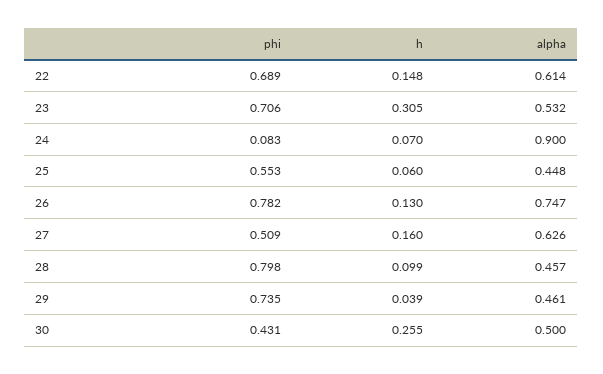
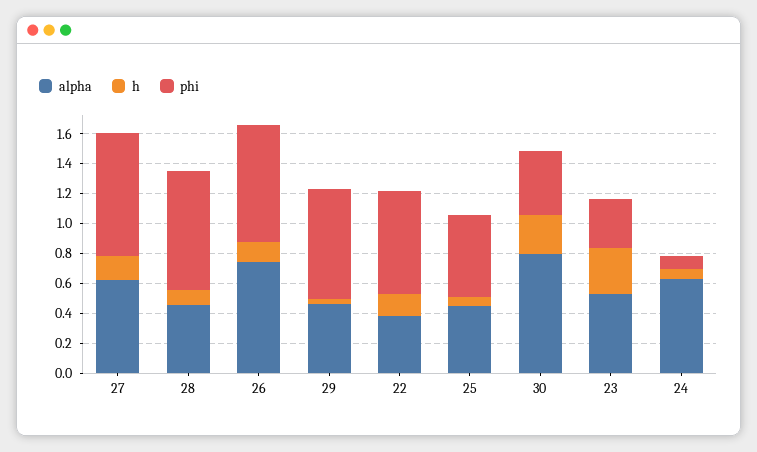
alpha, 22: 0.614 -> 0.4
phi, 23: 0.706 -> 0.3
alpha, 24: 0.9 -> 0.6
phi, 27: 0.509 -> 0.8
alpha, 30: 0.5 -> 0.8

